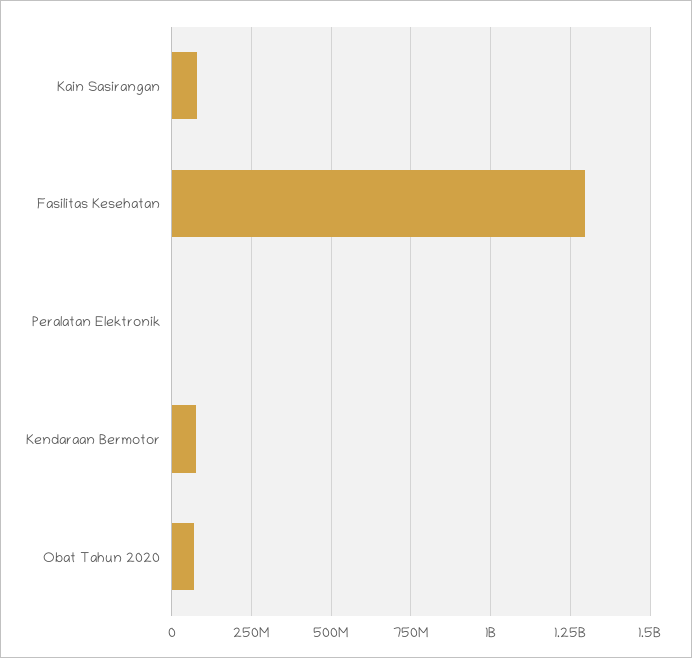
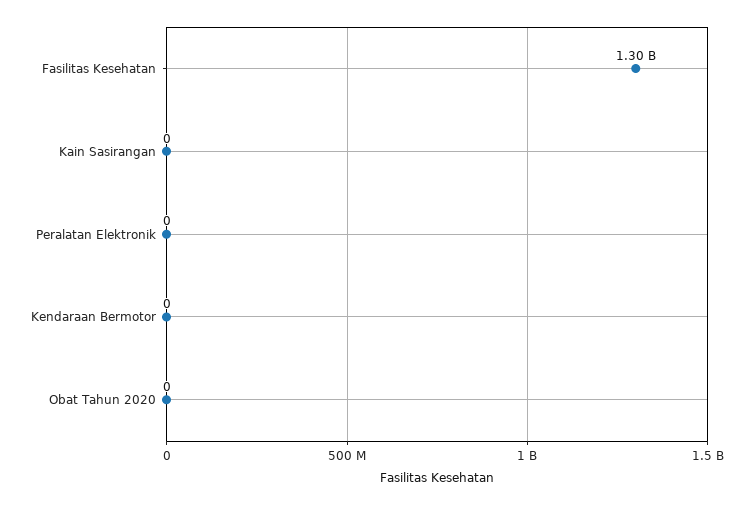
Kain Sasirangan: 75000000 -> 0
Kendaraan Bermotor: 75000000 -> 0
Obat Tahun 2020: 75000000 -> 0

